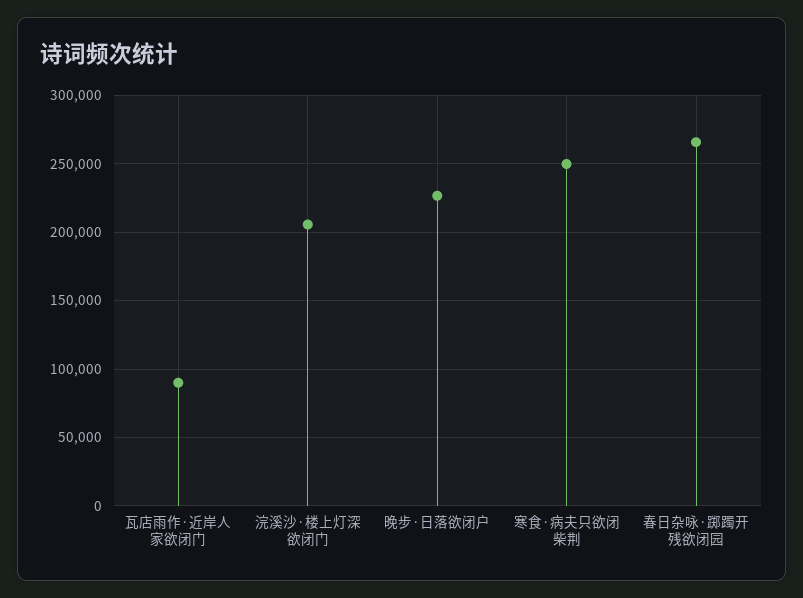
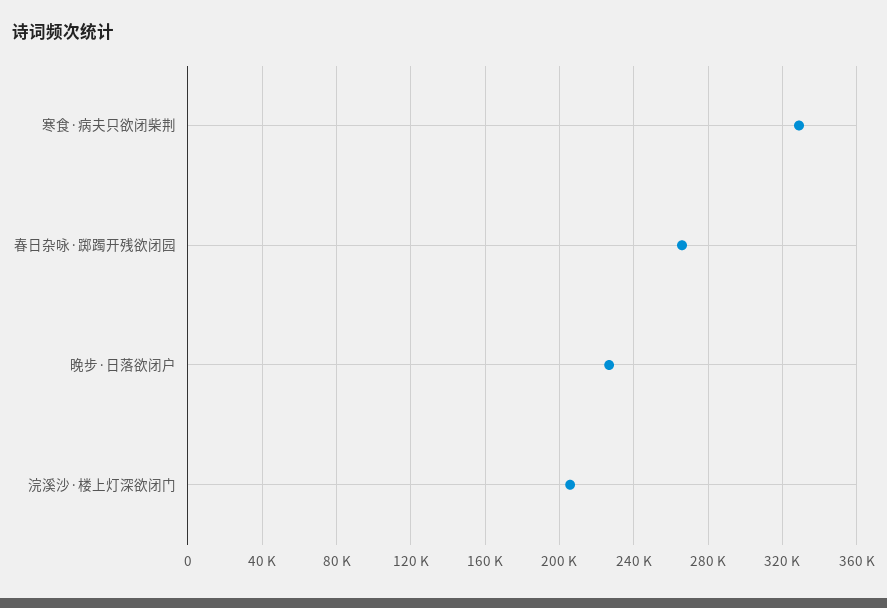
瓦店雨作·近岸人家欲闭门: 90000 -> none
寒食·病夫只欲闭柴荆: 250000 -> 330000

